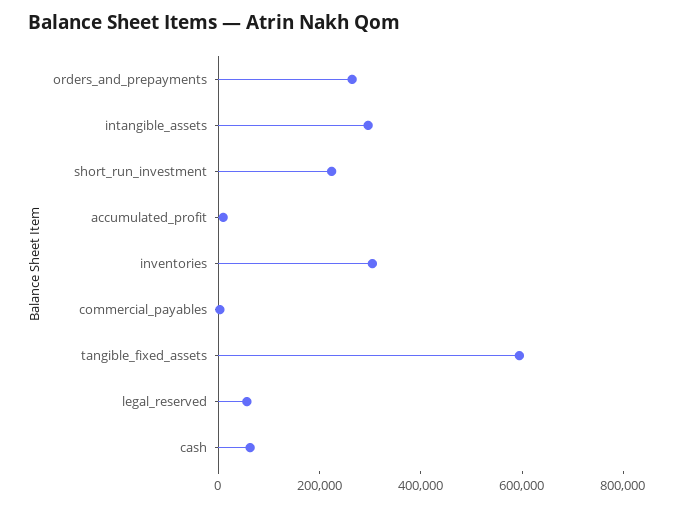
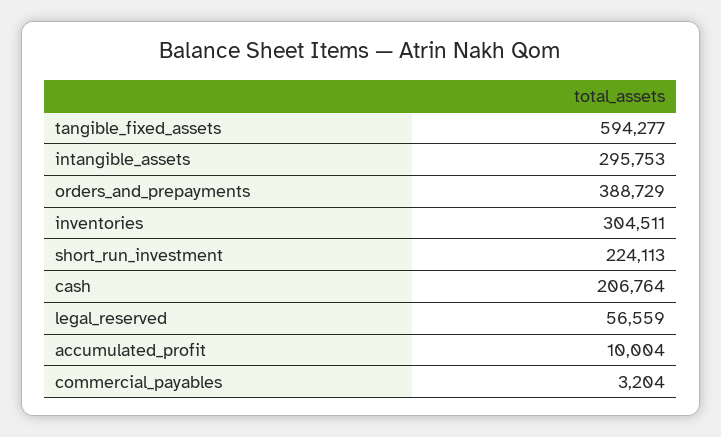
orders_and_prepayments: 250000 -> 388729
cash: 50000 -> 206764

